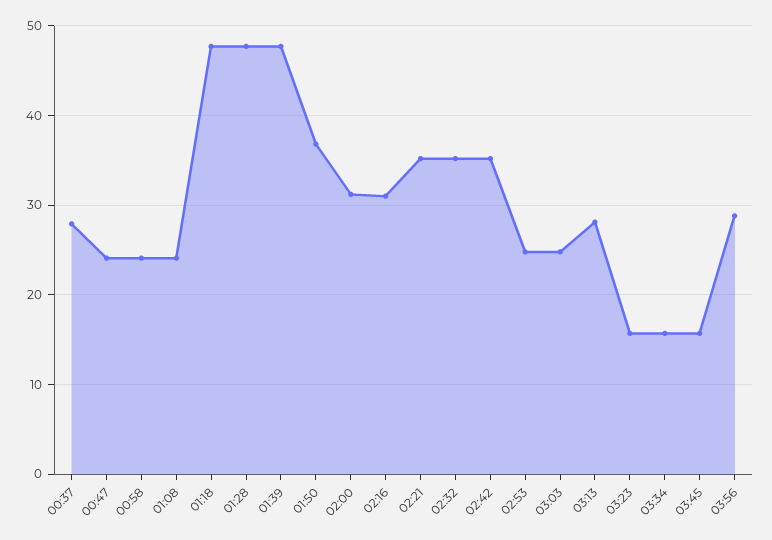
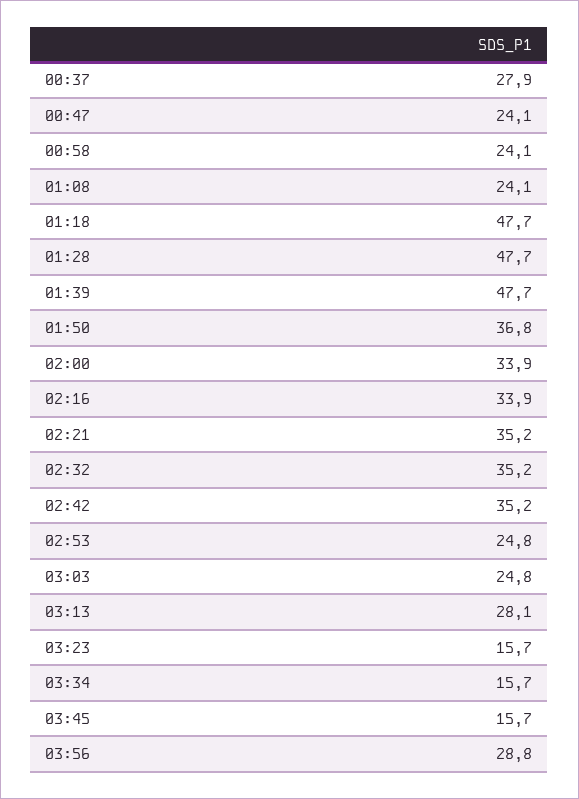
02:00: 31 -> 33.9
02:16: 31 -> 33.9

